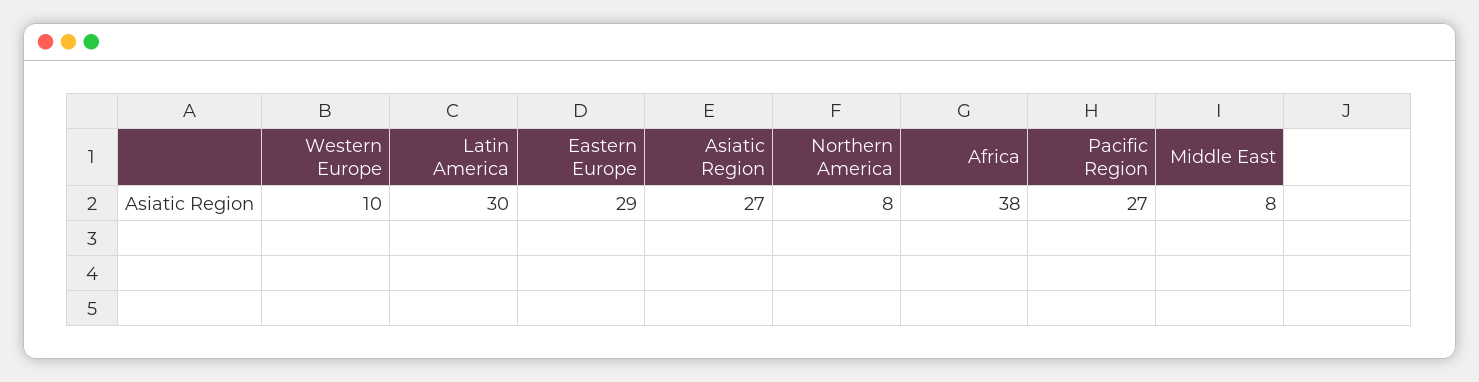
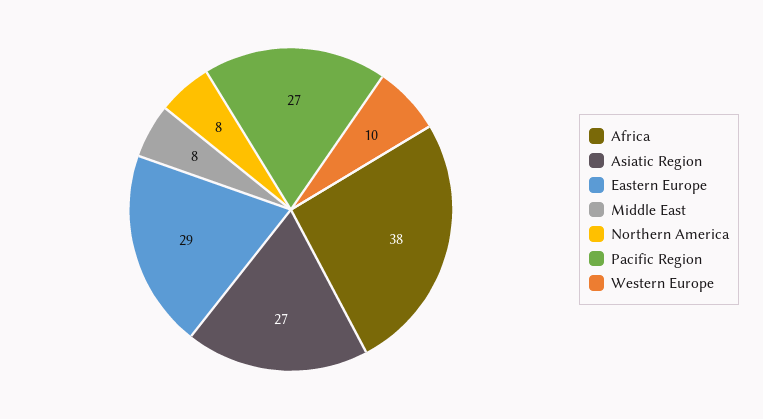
Latin America: 30 -> none

